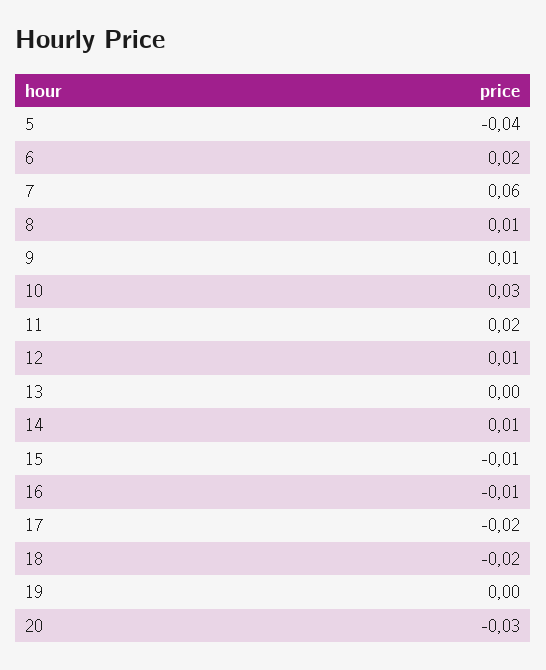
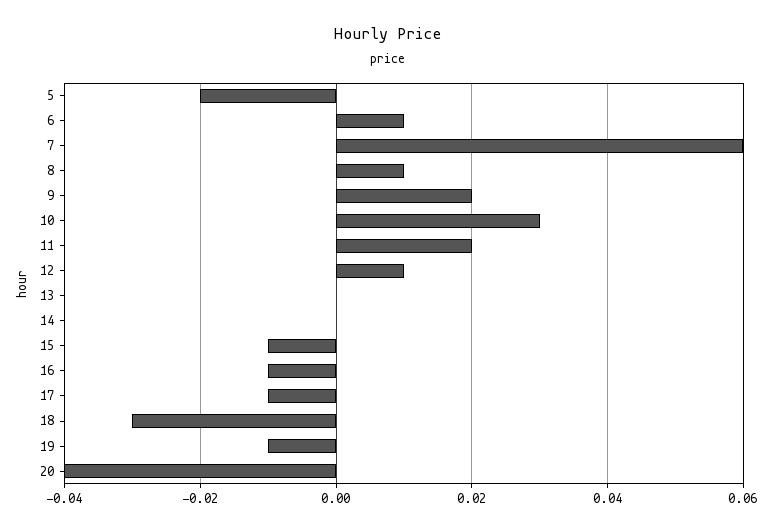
5: -0.04 -> -0.02
6: 0.02 -> 0.01
9: 0.01 -> 0.02
14: 0.01 -> 0
17: -0.02 -> -0.01
18: -0.02 -> -0.03
19: 0 -> -0.01
20: -0.03 -> -0.04

